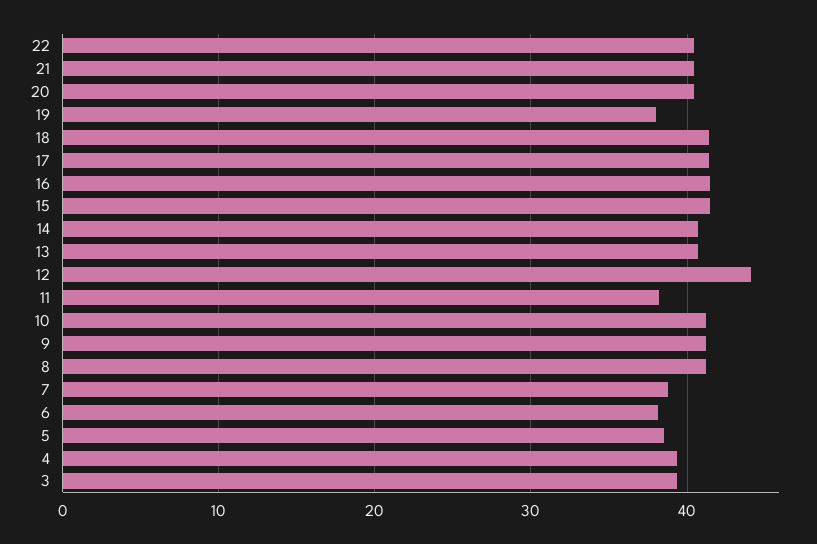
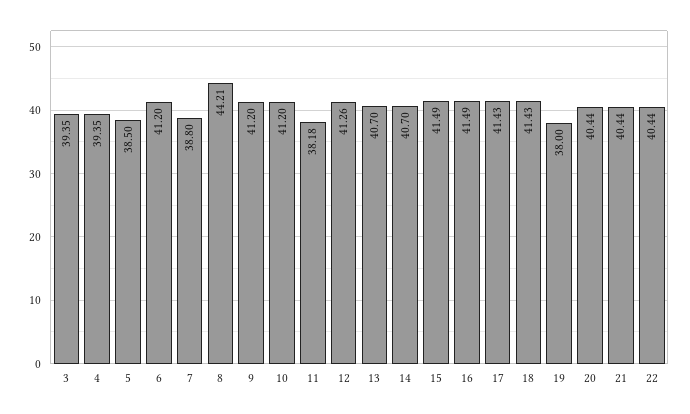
12: 44 -> 41.26
8: 41 -> 44.21
6: 38 -> 41.2

